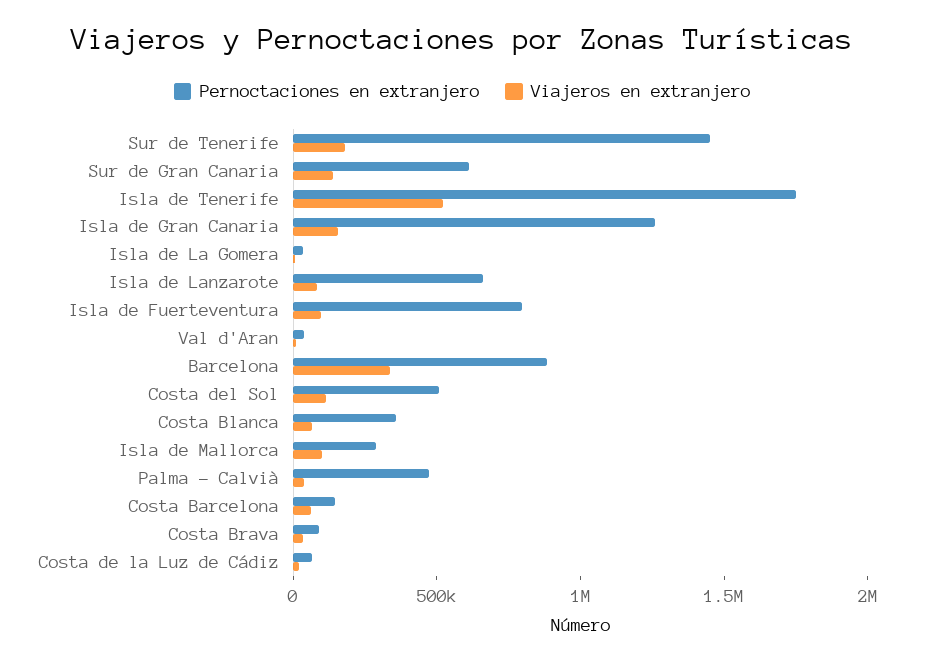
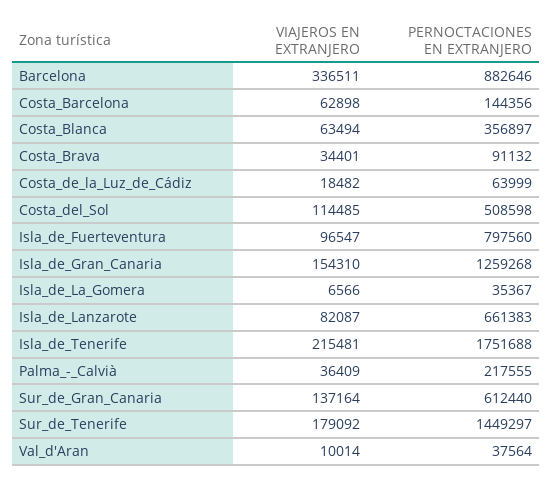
Viajeros en extranjero, Isla de Tenerife: 500000 -> 215481
Pernoctaciones en extranjero, Isla de Mallorca: 300000 -> none
Viajeros en extranjero, Isla de Mallorca: 100000 -> none
Pernoctaciones en extranjero, Palma - Calvià: 500000 -> 217555

